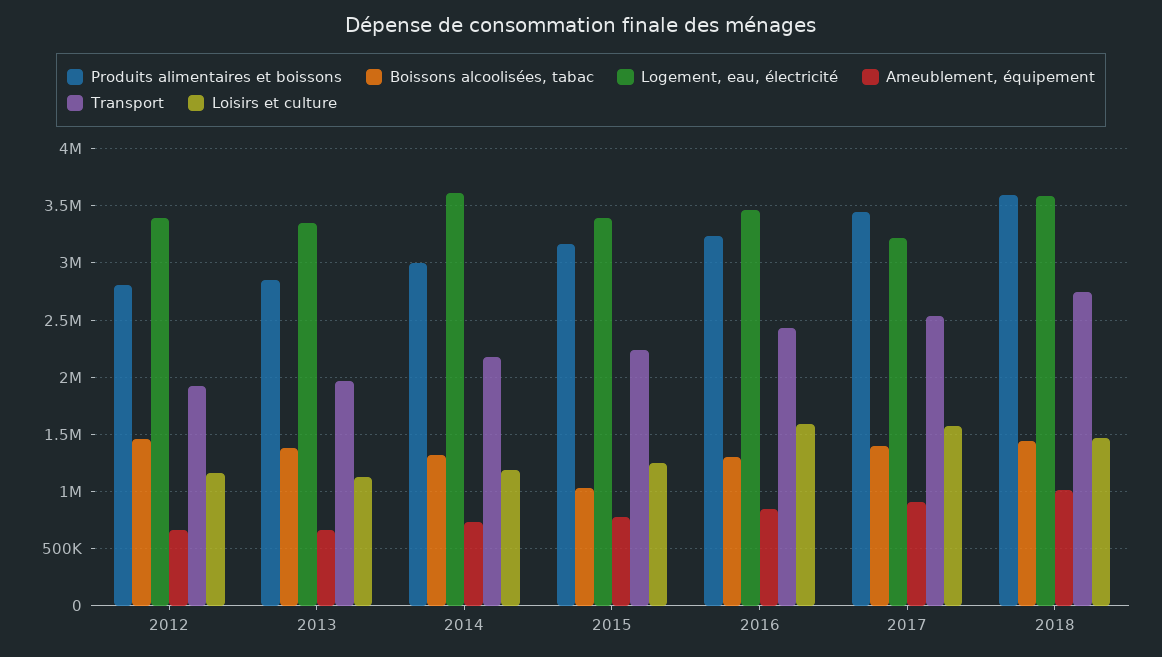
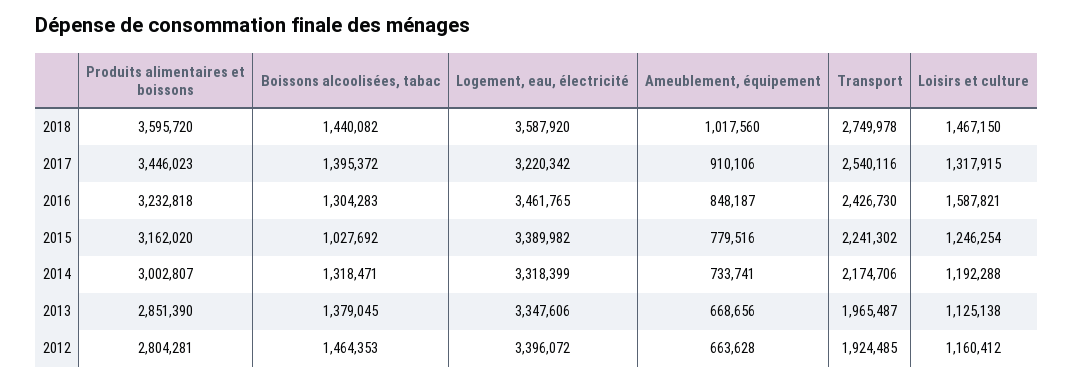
Logement, eau, électricité, 2014: 3600000 -> 3318399
Loisirs et culture, 2017: 1600000 -> 1317915

